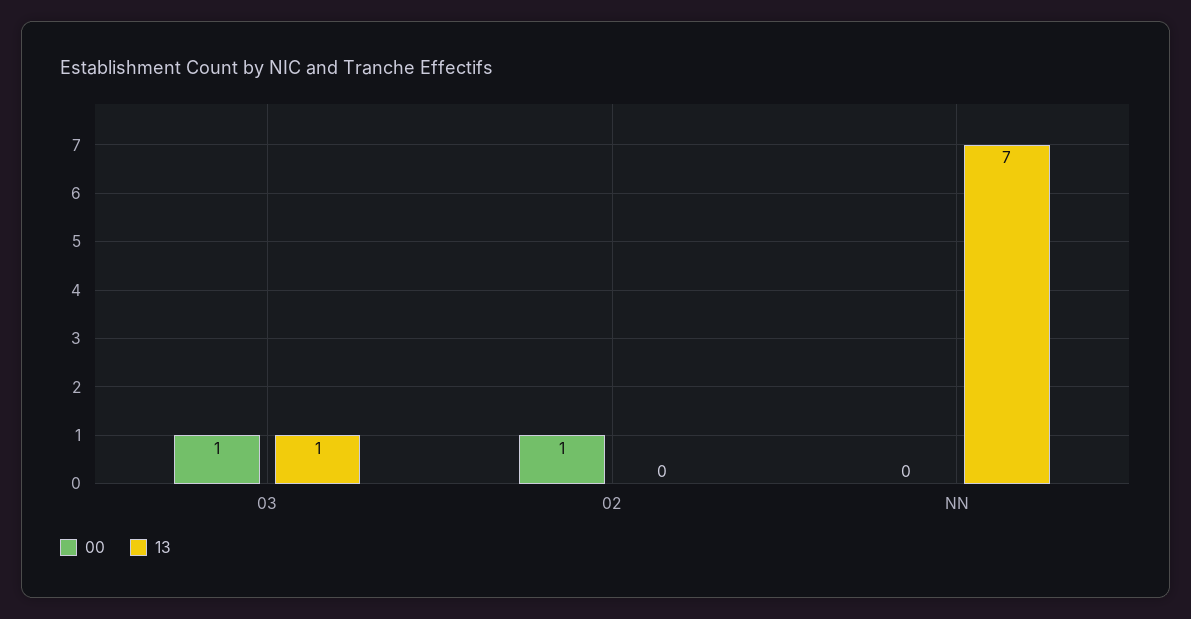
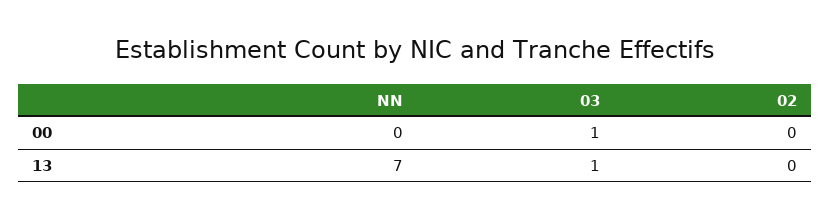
00, 02: 1 -> 0

